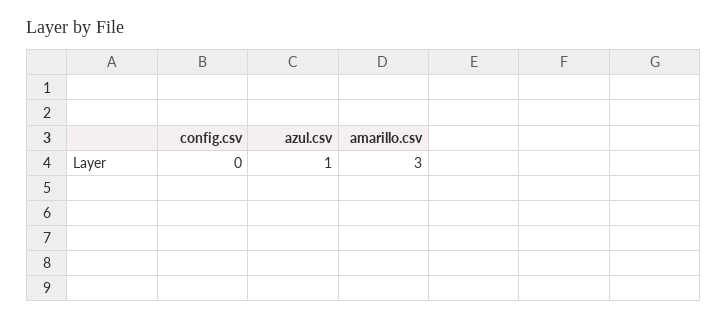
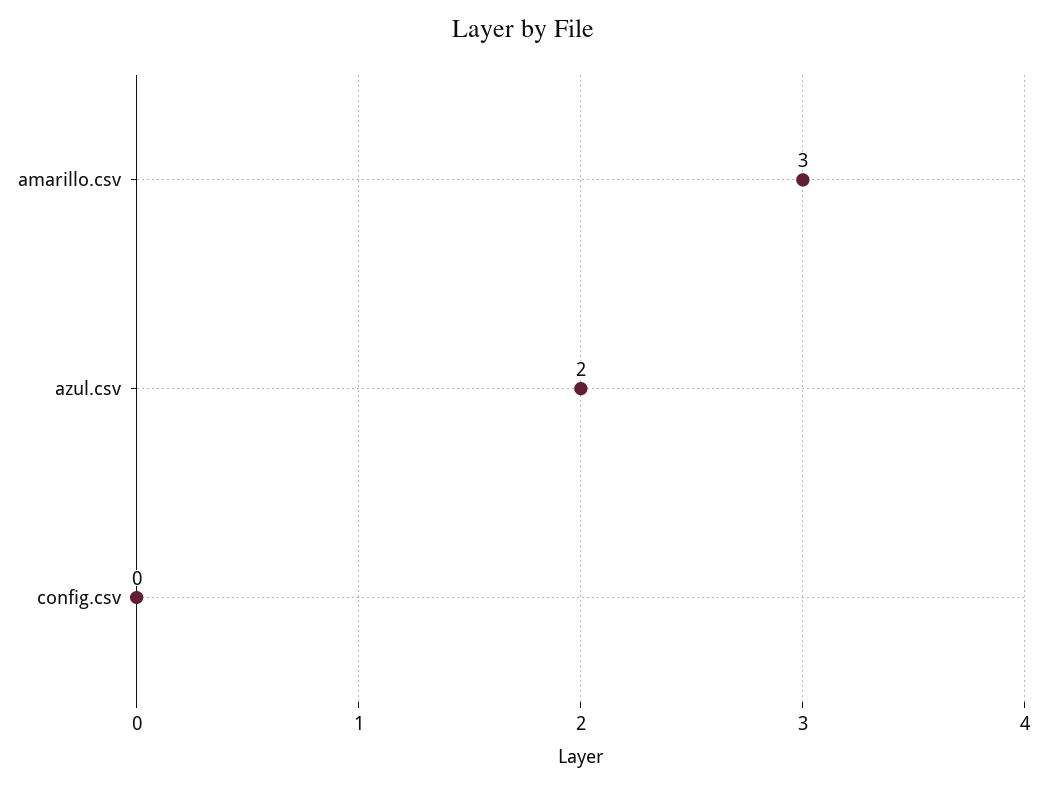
azul.csv: 1 -> 2

